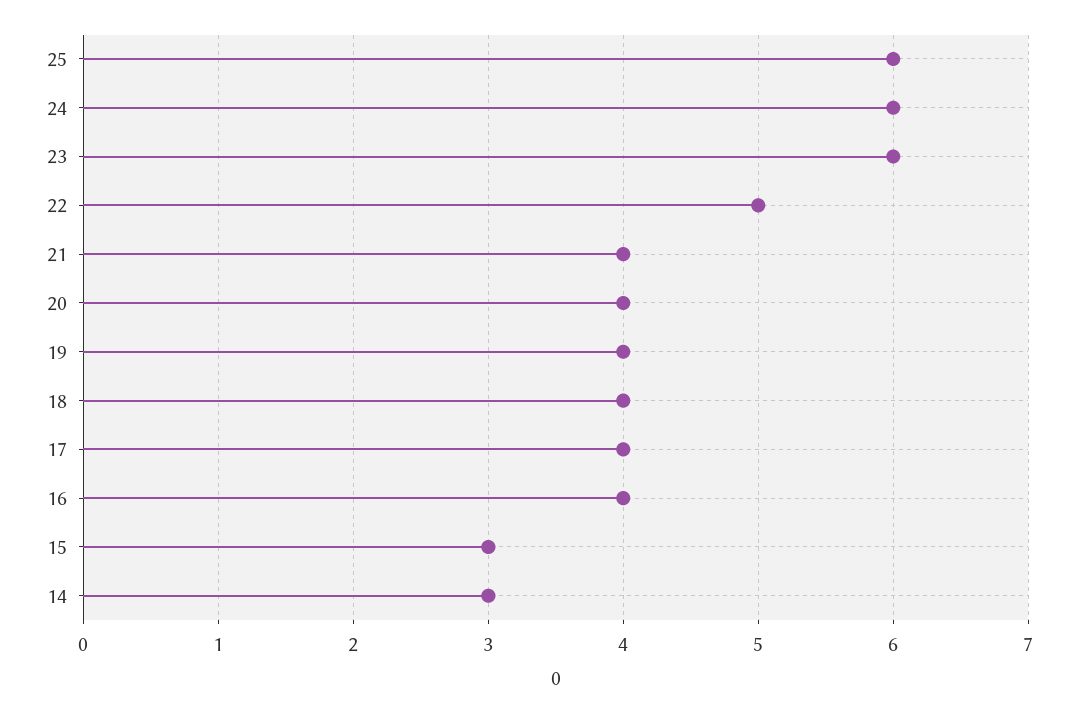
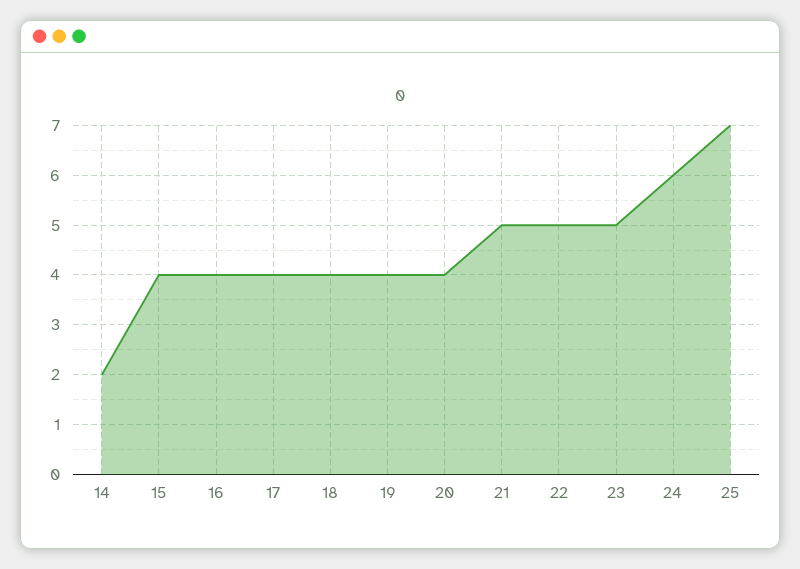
25: 6 -> 7
23: 6 -> 5
21: 4 -> 5
15: 3 -> 4
14: 3 -> 2

